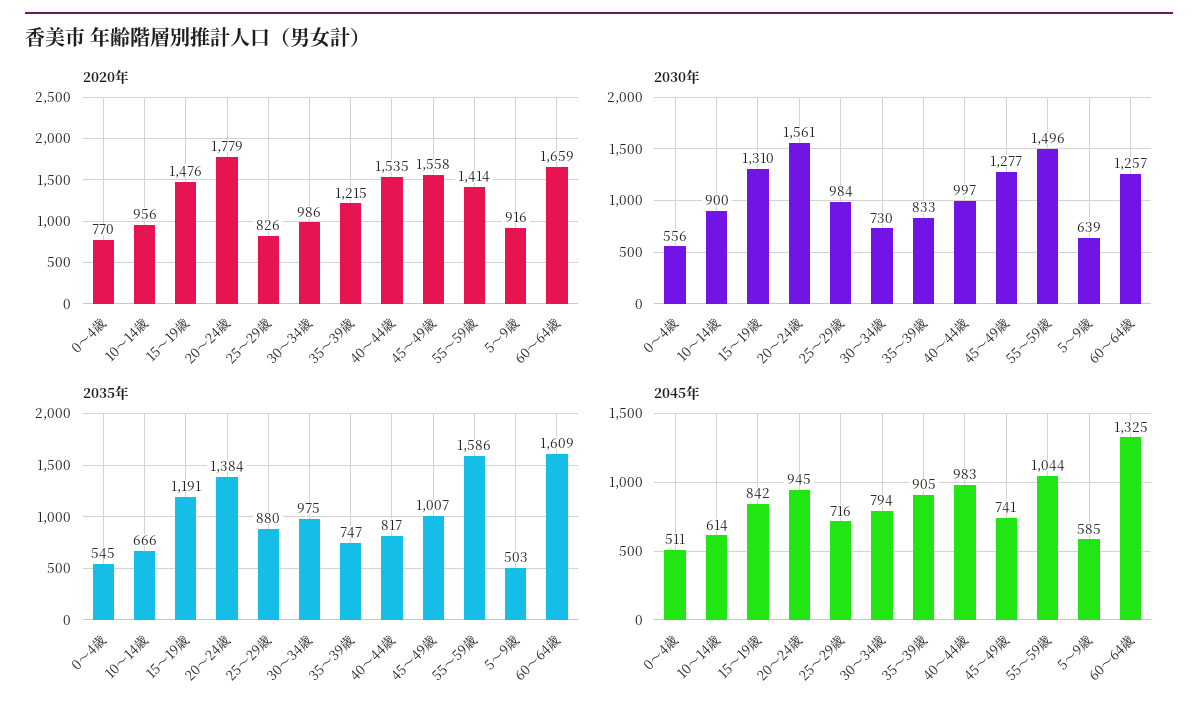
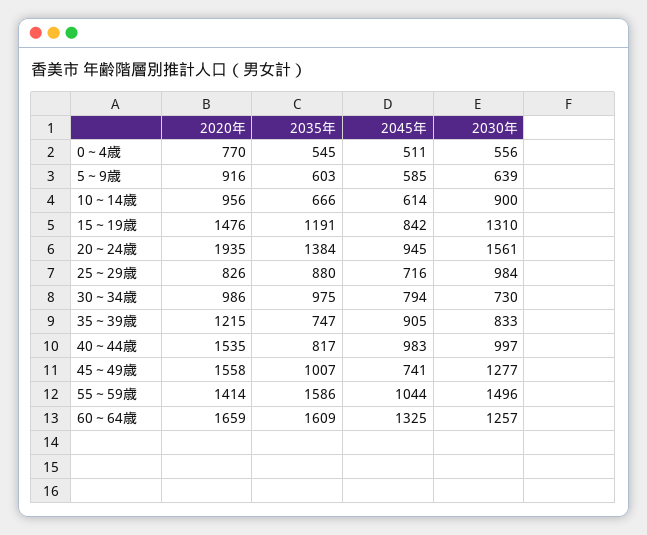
2020年, 20～24歳: 1779 -> 1935
2035年, 5～9歳: 503 -> 603

